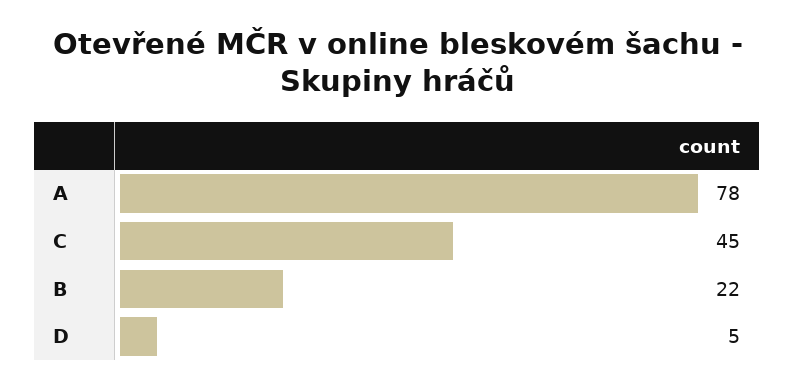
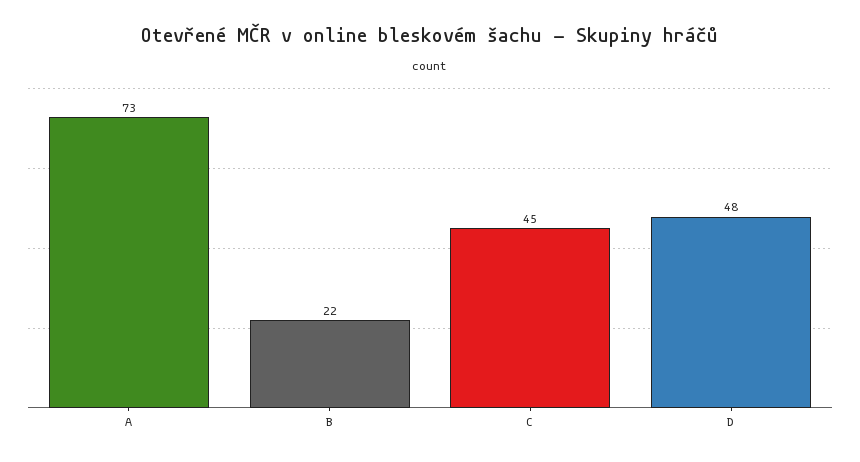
A: 78 -> 73
D: 5 -> 48

